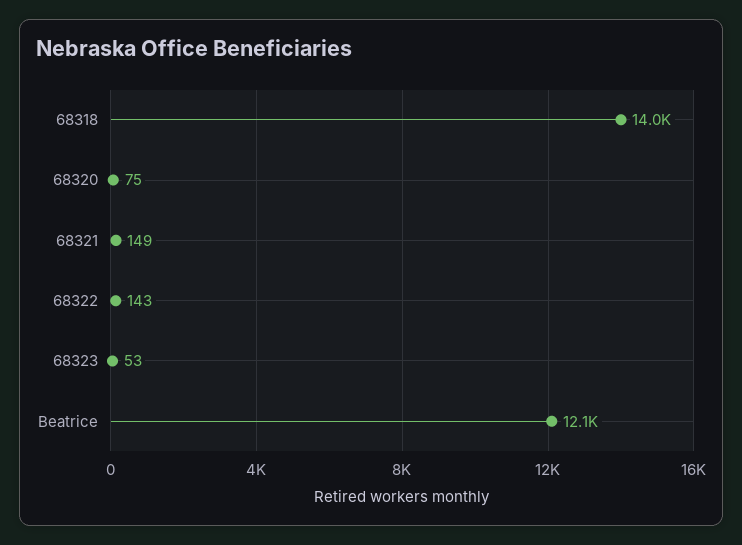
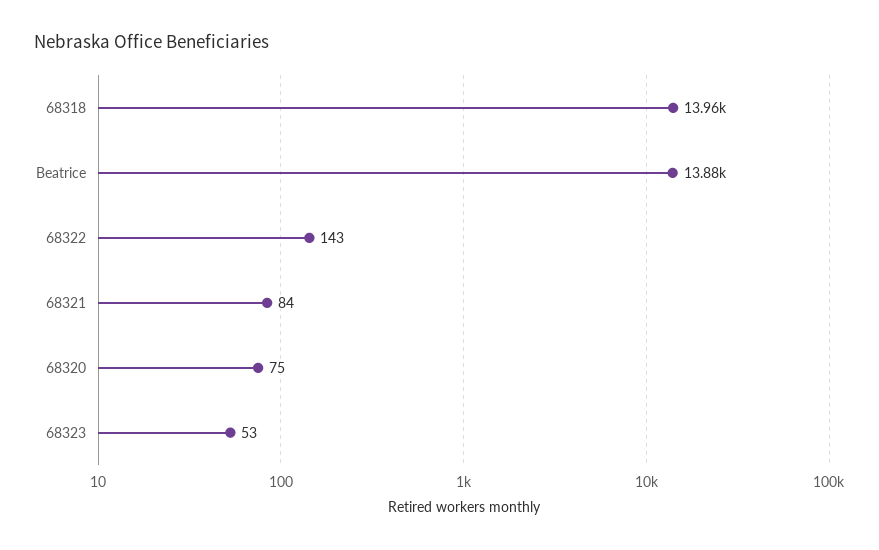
68321: 149 -> 84
Beatrice: 12100 -> 13880

